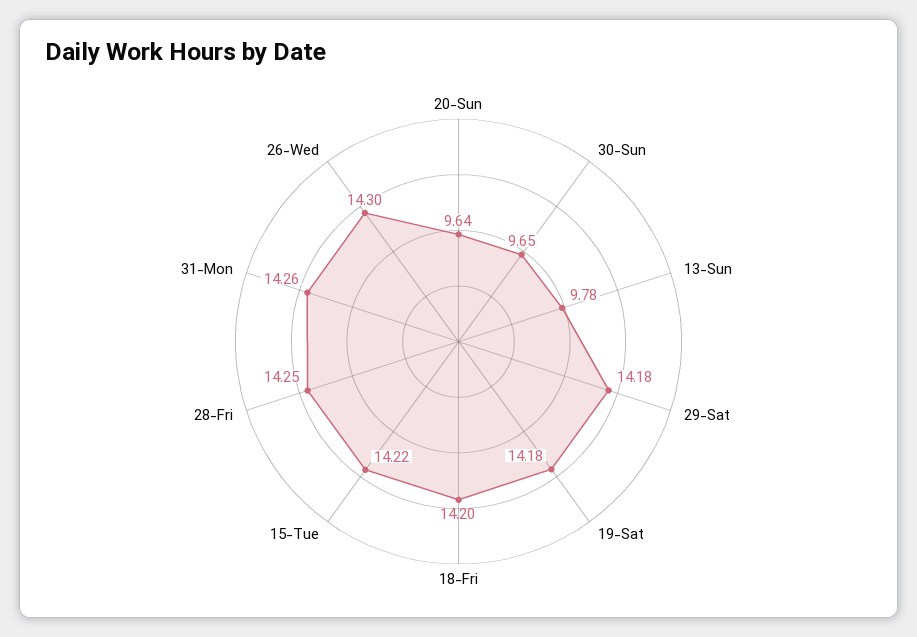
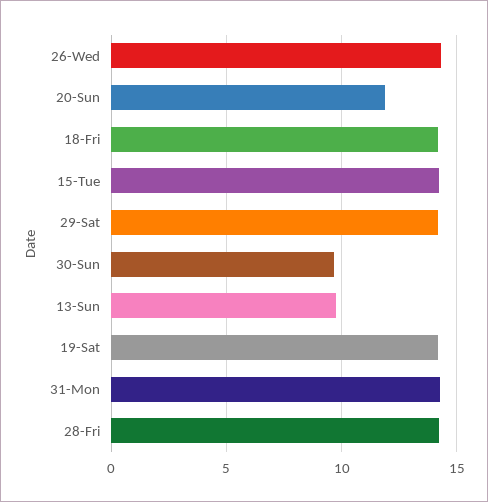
20-Sun: 9.64 -> 12

